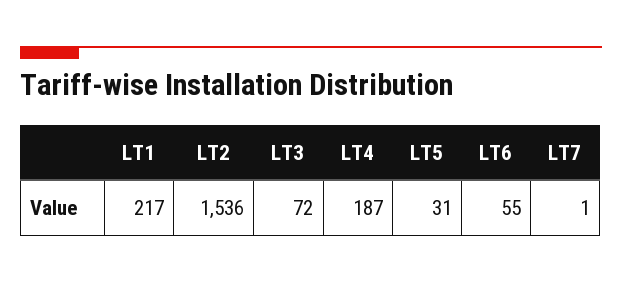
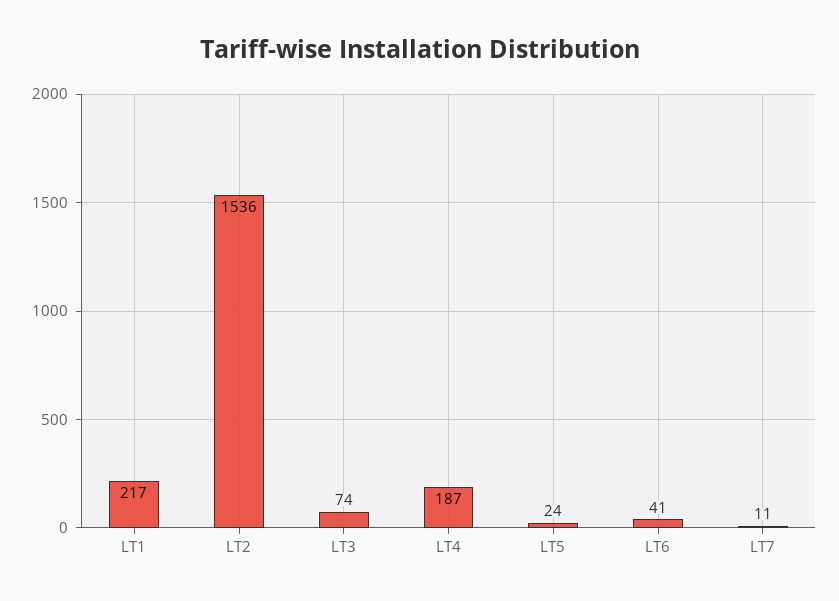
LT3: 72 -> 74
LT5: 31 -> 24
LT6: 55 -> 41
LT7: 1 -> 11

